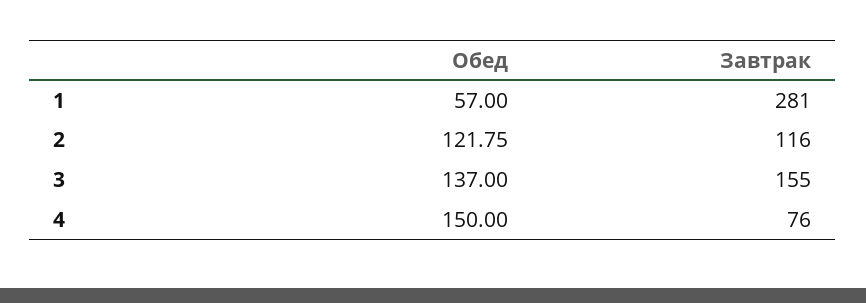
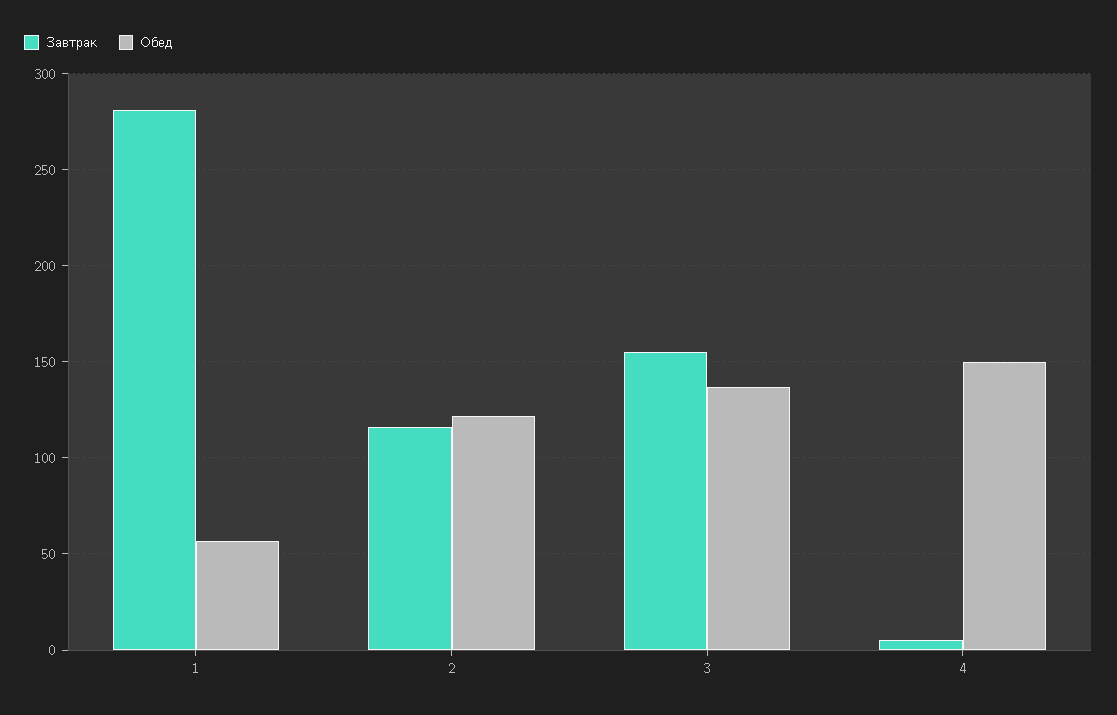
Завтрак, 4: 76 -> 5

